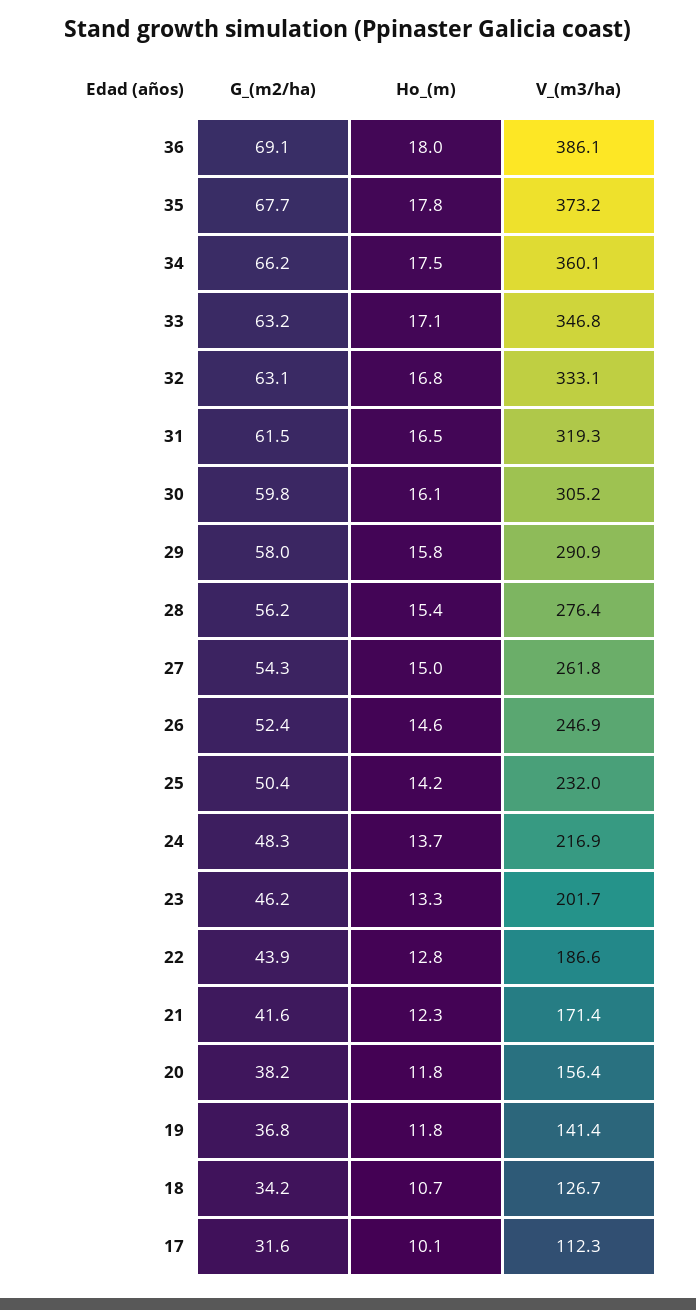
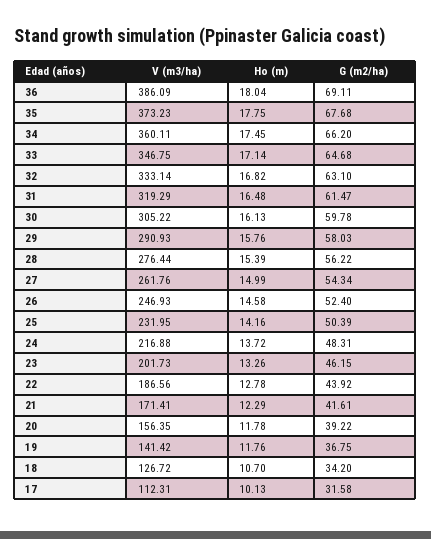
G_(m2/ha), 33: 63.2 -> 64.68
G_(m2/ha), 20: 38.2 -> 39.22

